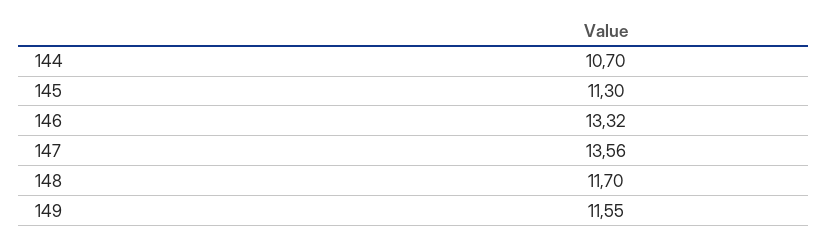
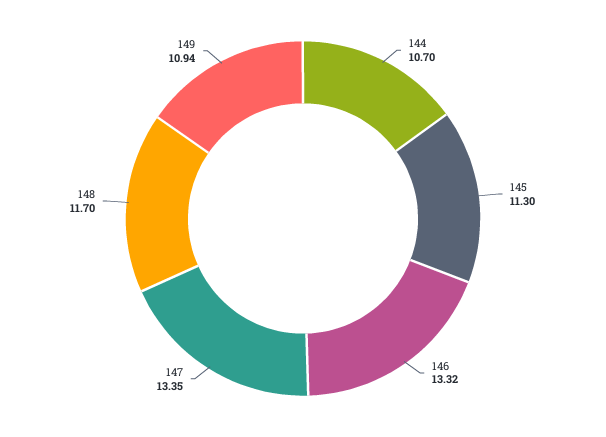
147: 13.56 -> 13.35
149: 11.55 -> 10.94

